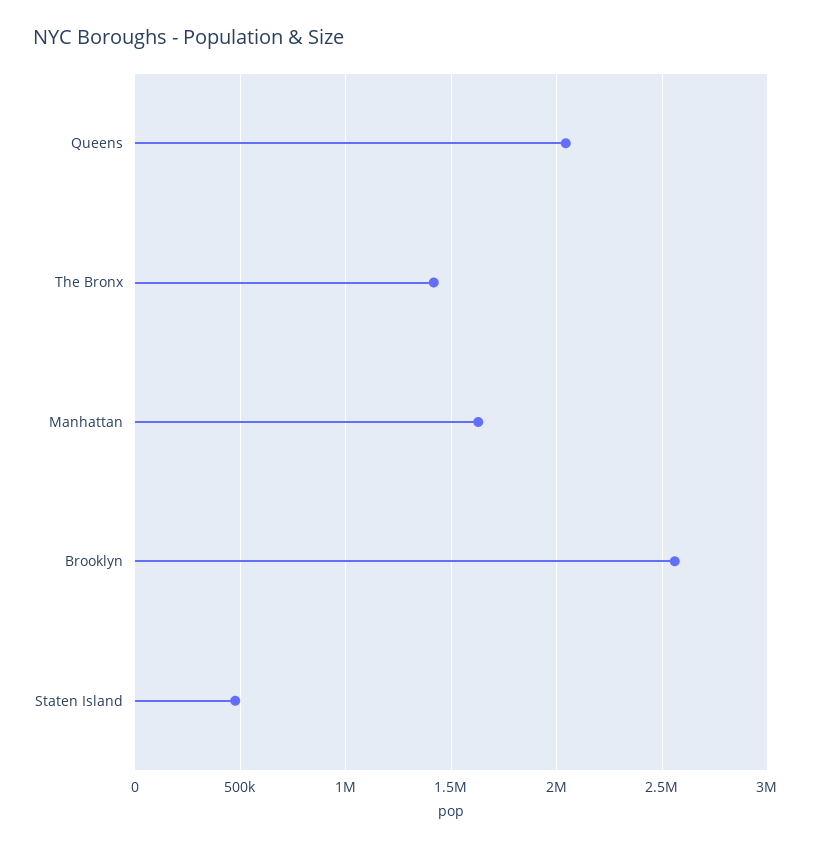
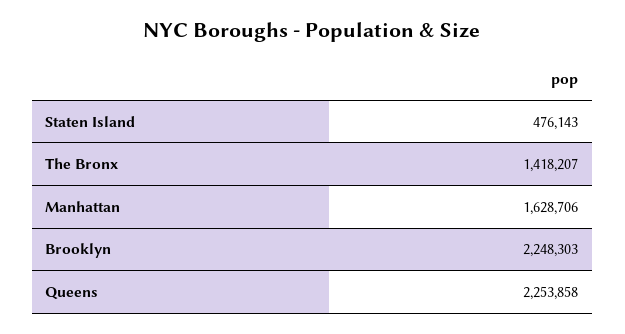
Queens: 2050000 -> 2253858
Brooklyn: 2550000 -> 2248303

